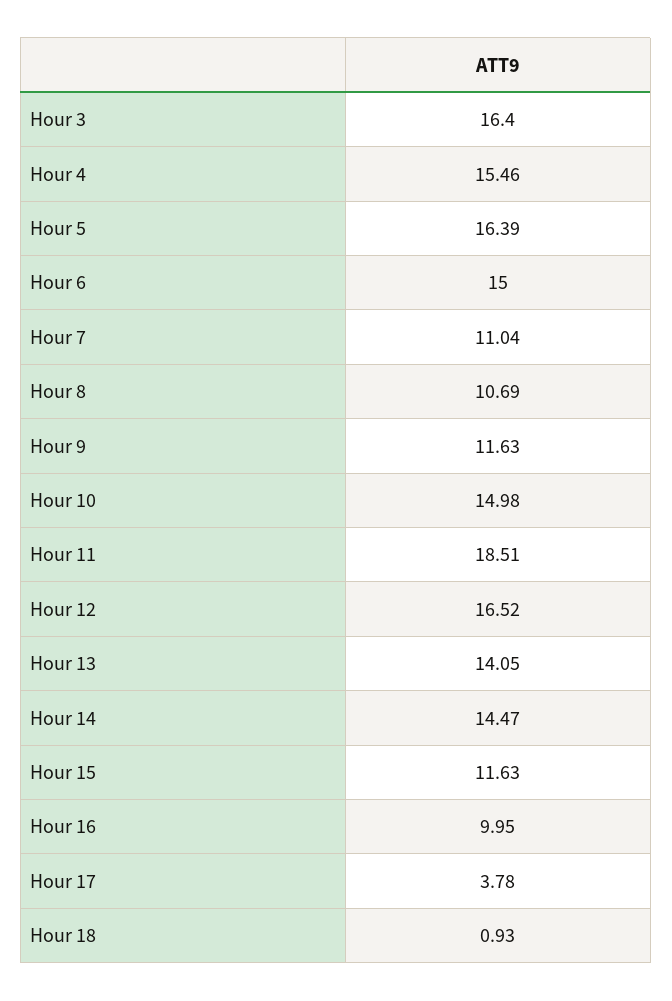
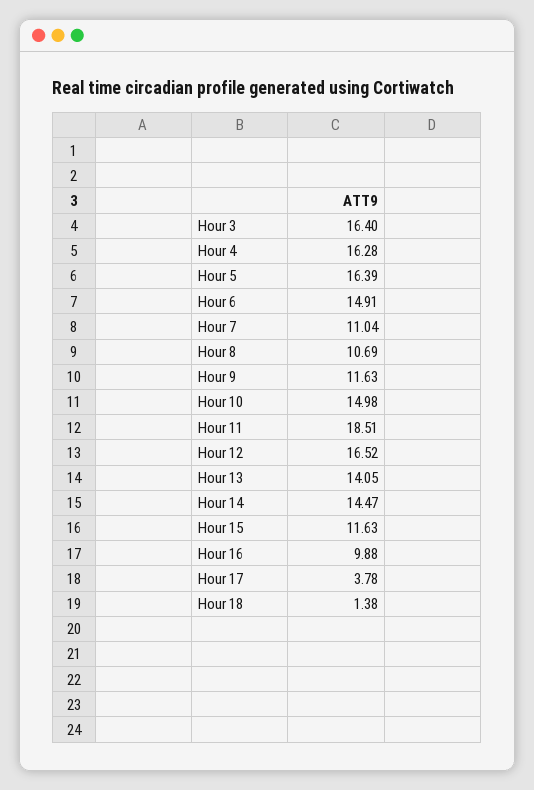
Hour 4: 15.46 -> 16.28
Hour 6: 15 -> 14.91
Hour 16: 9.95 -> 9.88
Hour 18: 0.93 -> 1.38

